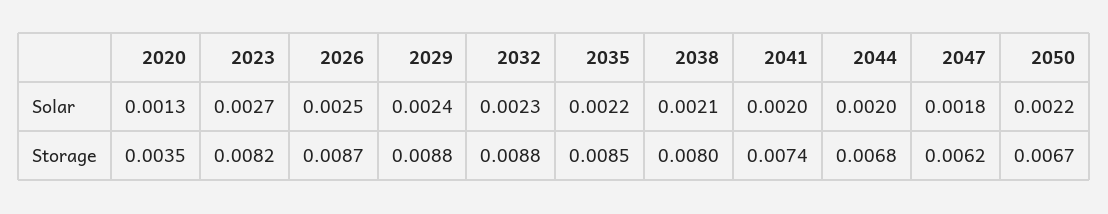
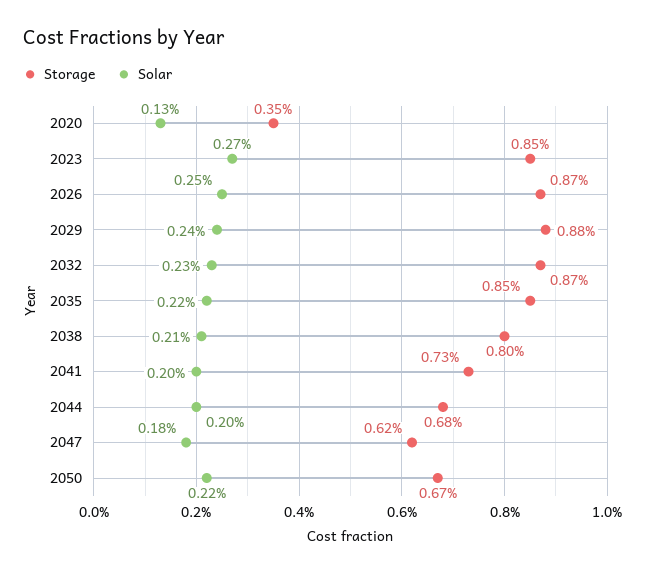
Storage, 2023: 0.0082 -> 0.0085
Storage, 2032: 0.0088 -> 0.0087
Storage, 2041: 0.0074 -> 0.0073

